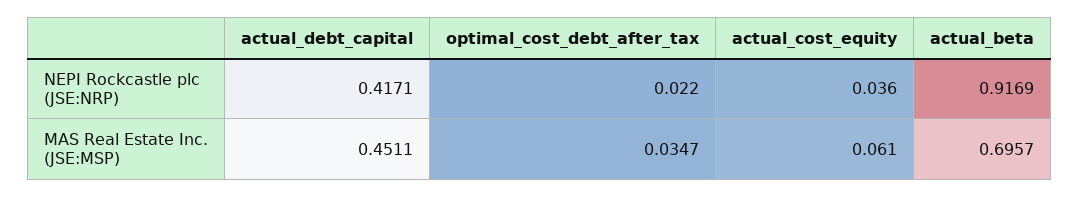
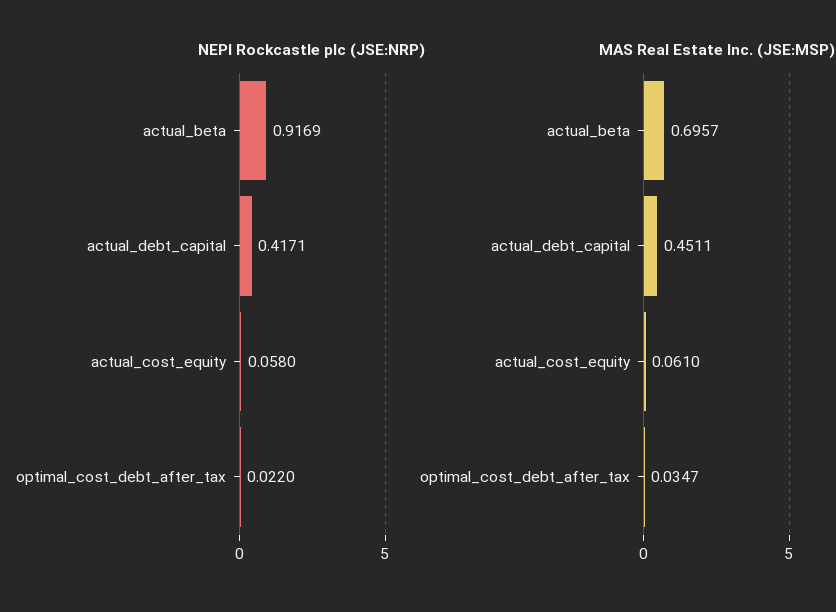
NEPI Rockcastle plc (JSE:NRP), actual_cost_equity: 0.036 -> 0.058

